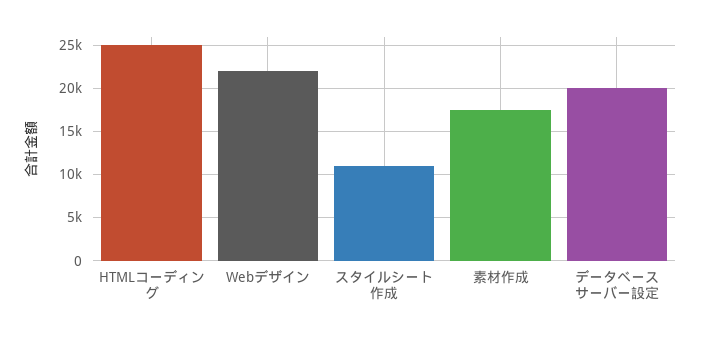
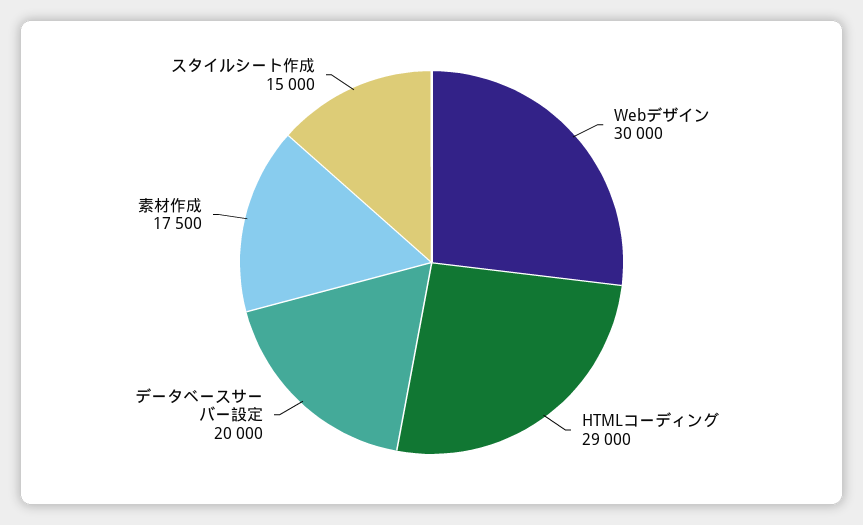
HTMLコーディング: 25000 -> 29000
Webデザイン: 22000 -> 30000
スタイルシート作成: 11000 -> 15000

